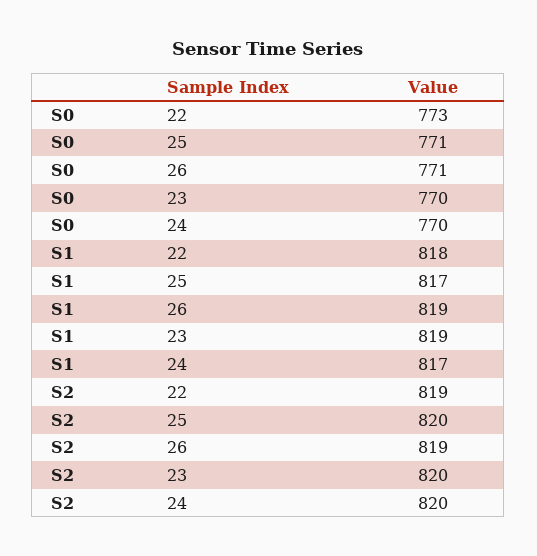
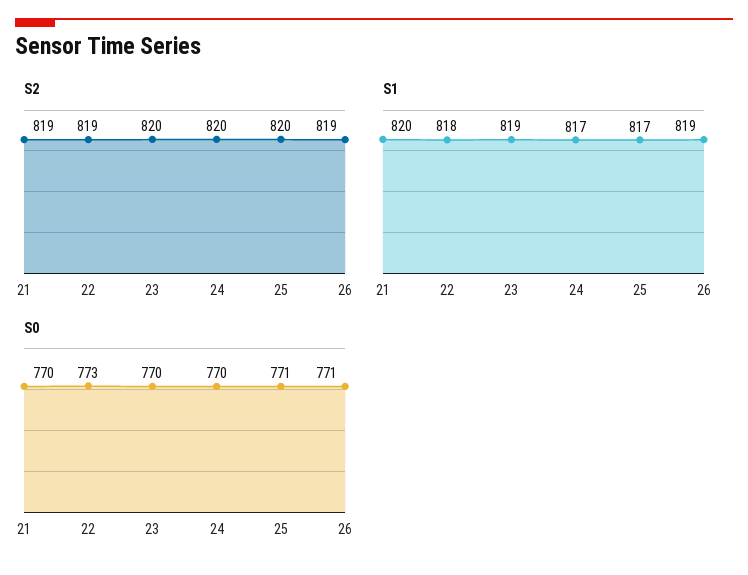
S2, 21: none -> 819
S1, 21: none -> 820
S0, 21: none -> 770

